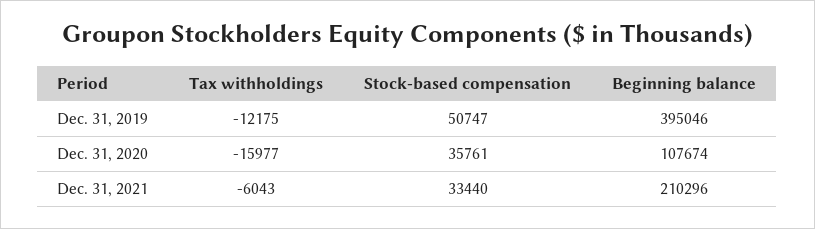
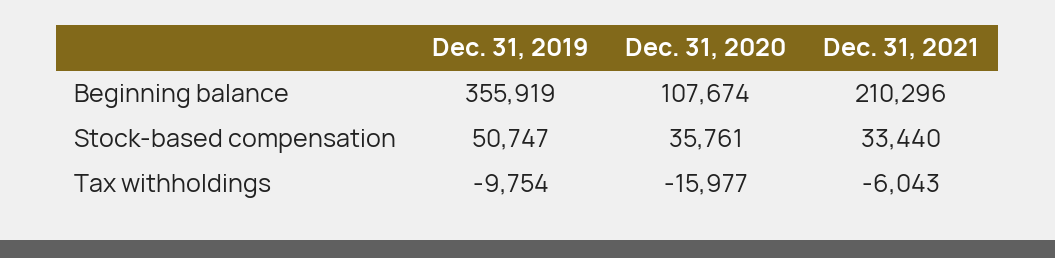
Tax withholdings, Dec. 31, 2019: -12175 -> -9754
Beginning balance, Dec. 31, 2019: 395046 -> 355919

